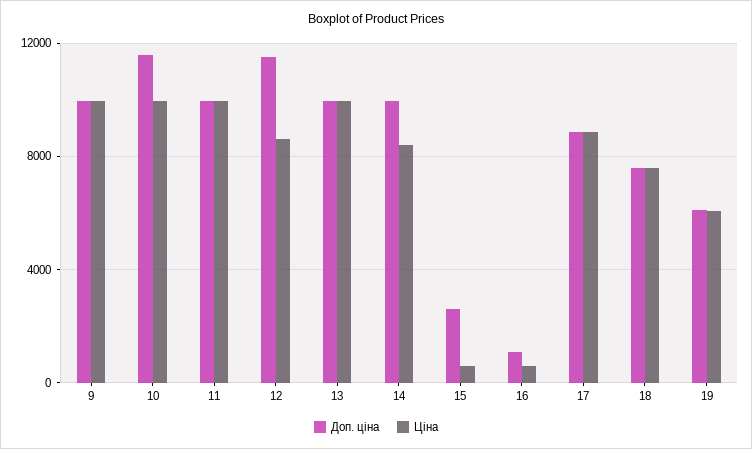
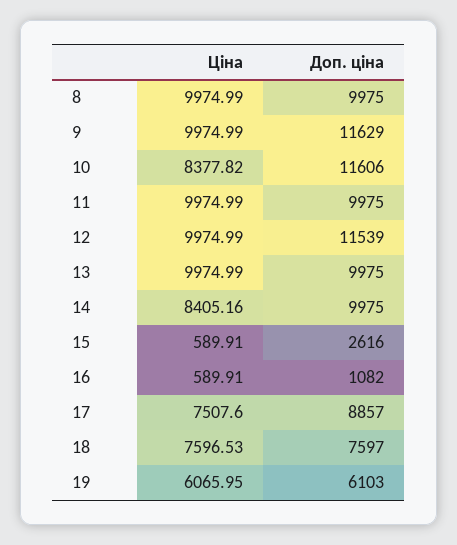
Доп. ціна, 9: 10000 -> 11629
Ціна, 10: 10000 -> 8377.82
Ціна, 12: 8500 -> 9974.99
Ціна, 17: 9000 -> 7507.6
Ціна, 8: none -> 9974.99
Доп. ціна, 8: none -> 9975

